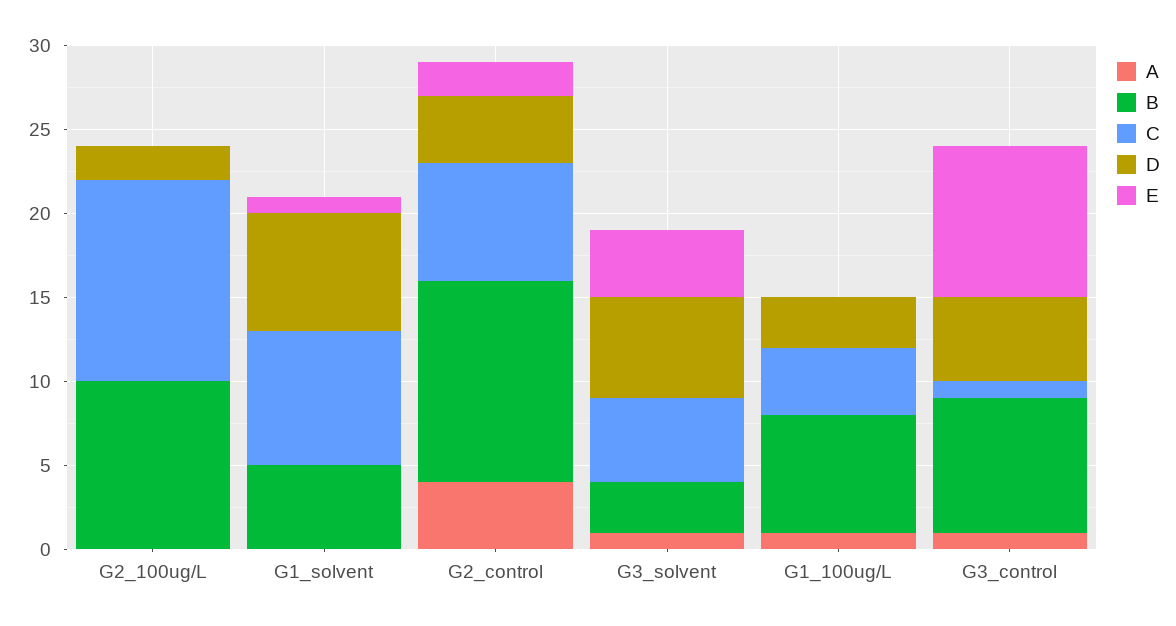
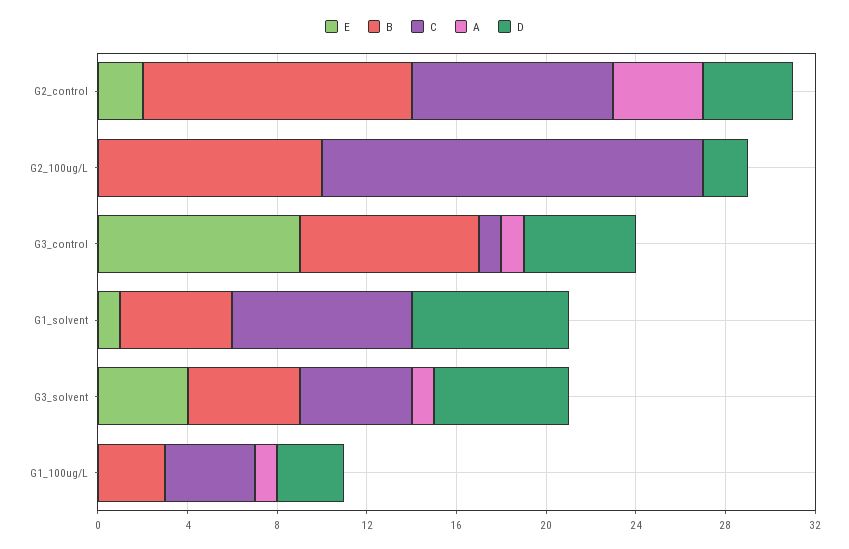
C, G2_100ug/L: 12 -> 17
C, G2_control: 7 -> 9
B, G3_solvent: 3 -> 5
B, G1_100ug/L: 7 -> 3

